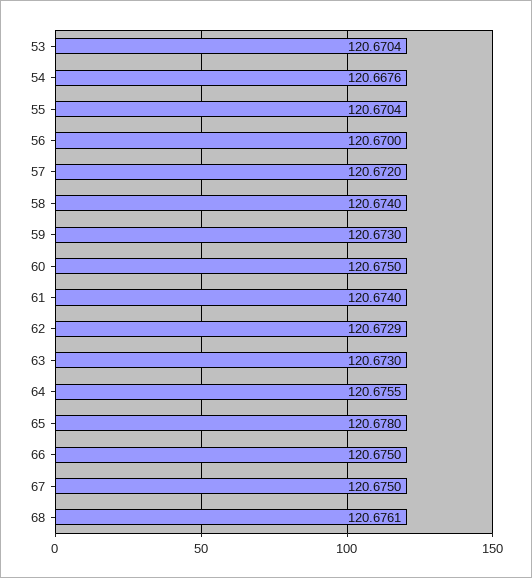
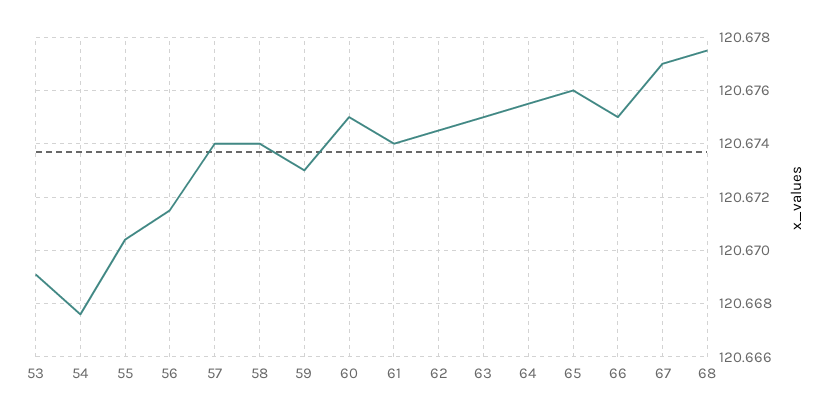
53: 120.6704 -> 120.669
56: 120.67 -> 120.6715
57: 120.672 -> 120.674
62: 120.6729 -> 120.6745
63: 120.673 -> 120.675
65: 120.678 -> 120.676
67: 120.675 -> 120.677
68: 120.6761 -> 120.6775

